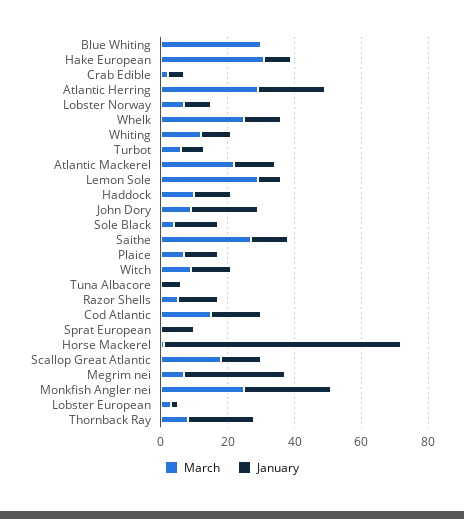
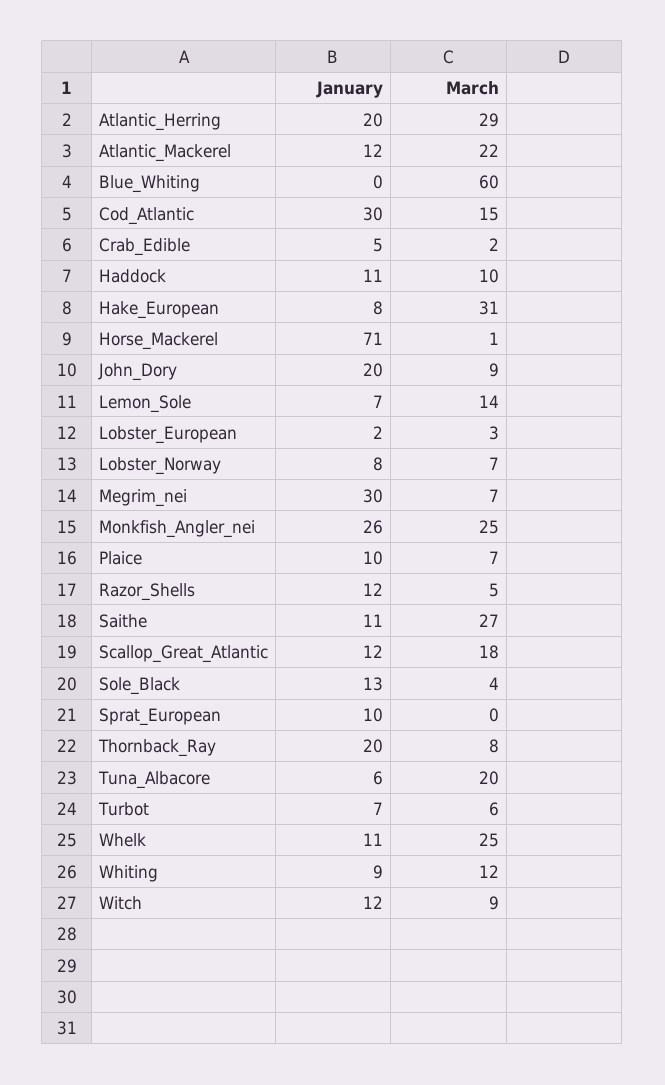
March, Blue Whiting: 30 -> 60
March, Lemon Sole: 30 -> 14
March, Tuna Albacore: 0 -> 20
January, Cod Atlantic: 15 -> 30

